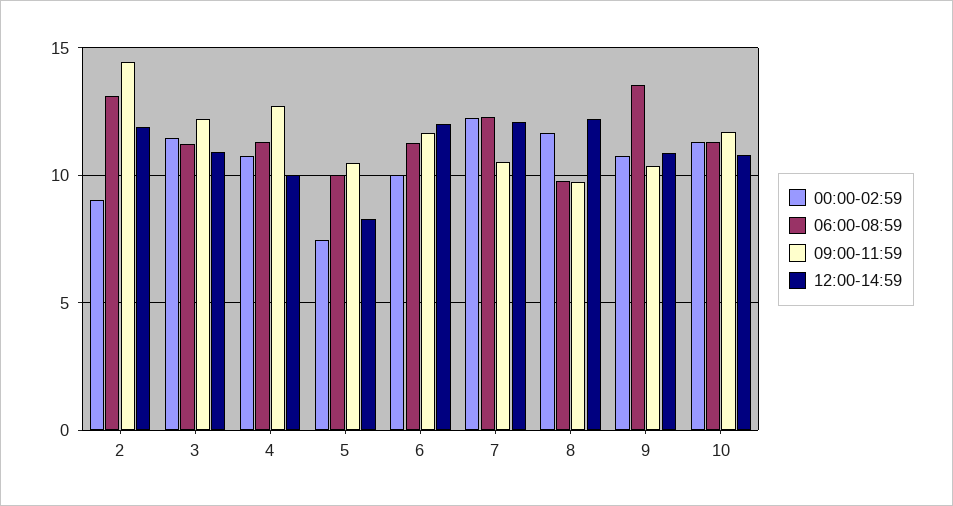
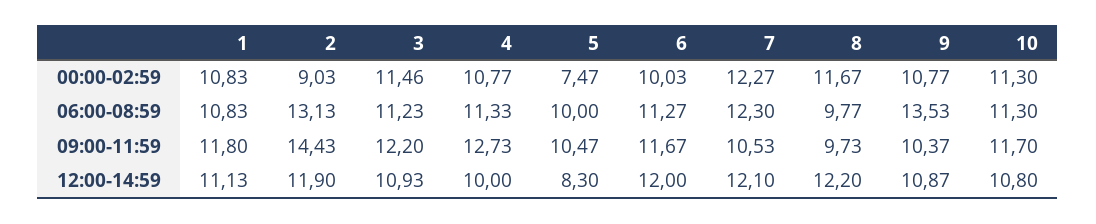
00:00-02:59, 1: none -> 10.83
06:00-08:59, 1: none -> 10.83
09:00-11:59, 1: none -> 11.8
12:00-14:59, 1: none -> 11.13

